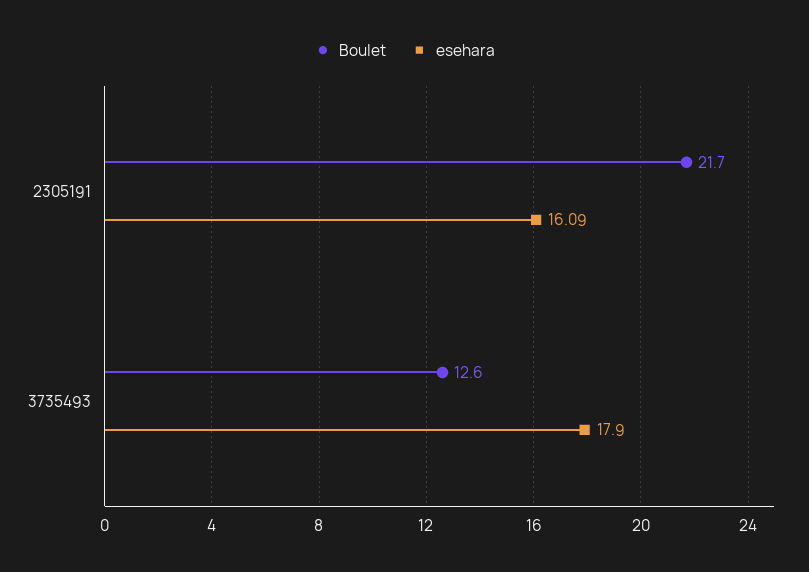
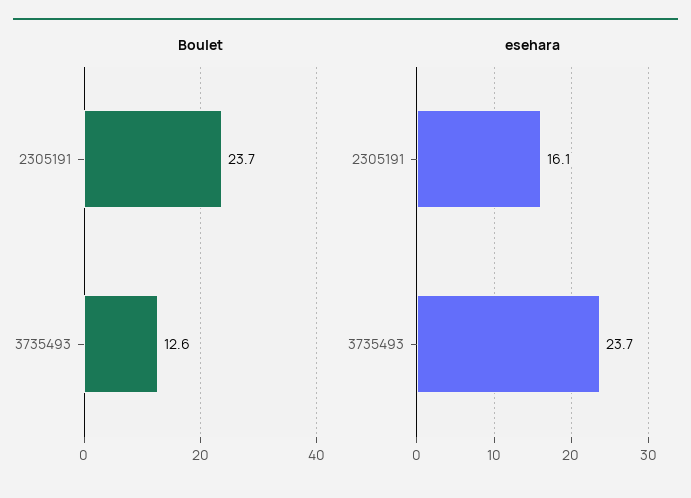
Boulet, 2305191: 21.7 -> 23.7
esehara, 3735493: 17.9 -> 23.7

